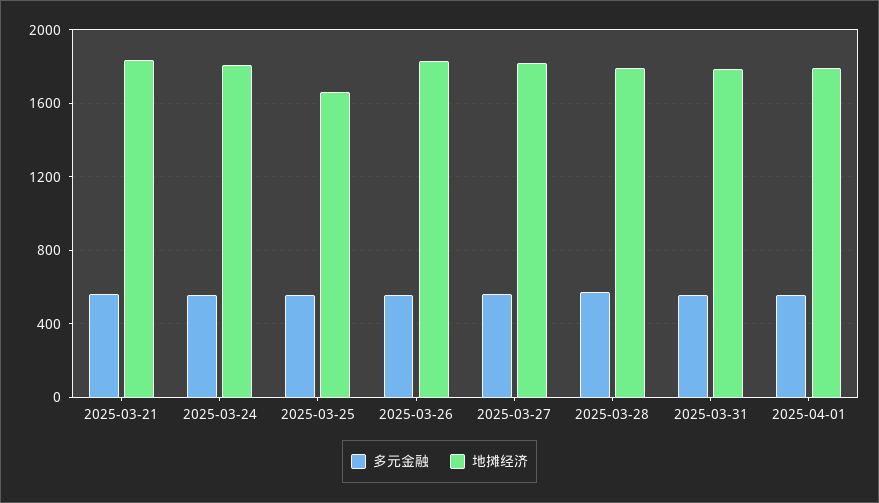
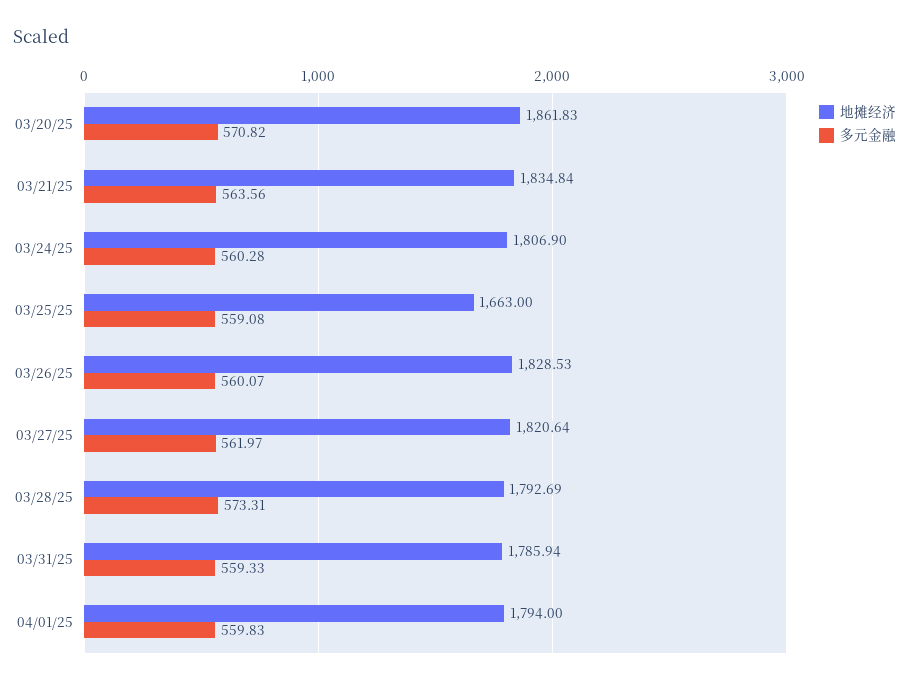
地摊经济, 03/20/25: none -> 1861.83
多元金融, 03/20/25: none -> 570.82

